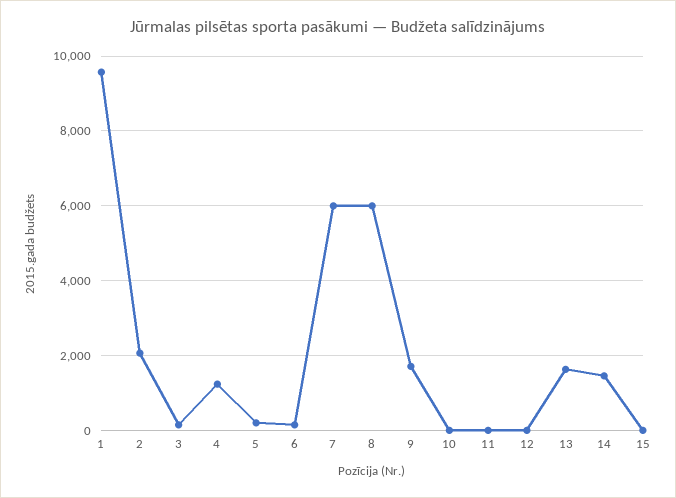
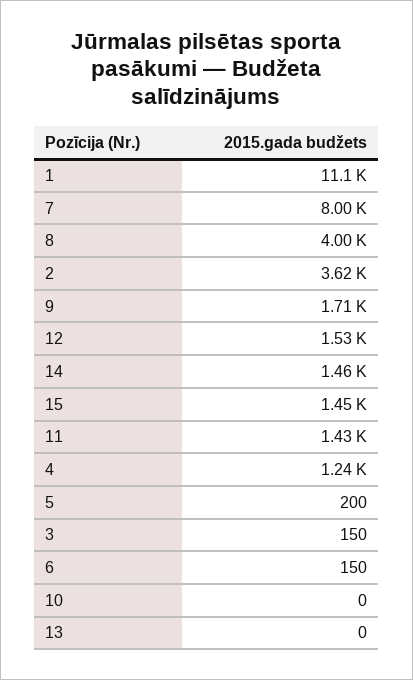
1: 9600 -> 11100
2: 2000 -> 3620
7: 6000 -> 8000
8: 6000 -> 4000
11: 0 -> 1430
12: 0 -> 1530
13: 1600 -> 0
15: 0 -> 1450

